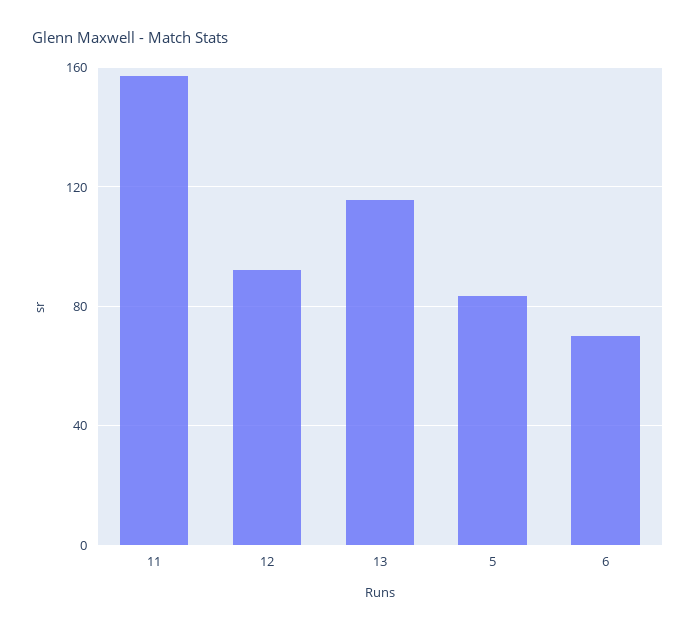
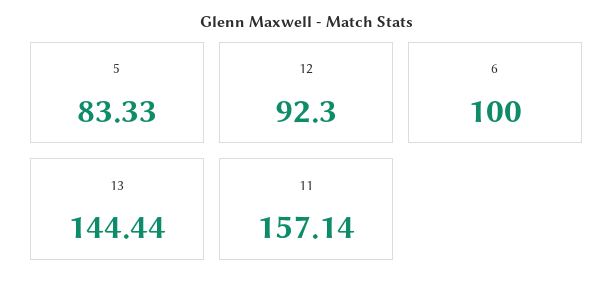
13: 115 -> 144.44
6: 70 -> 100

